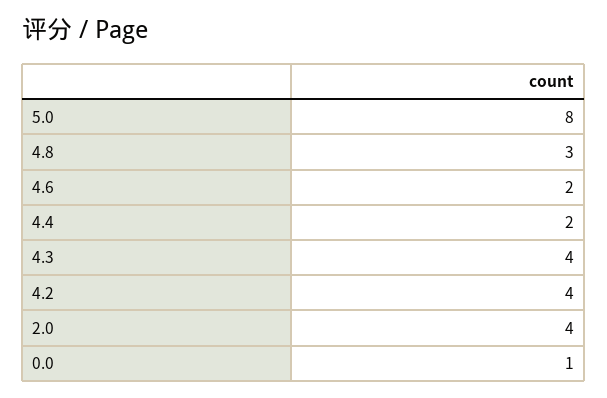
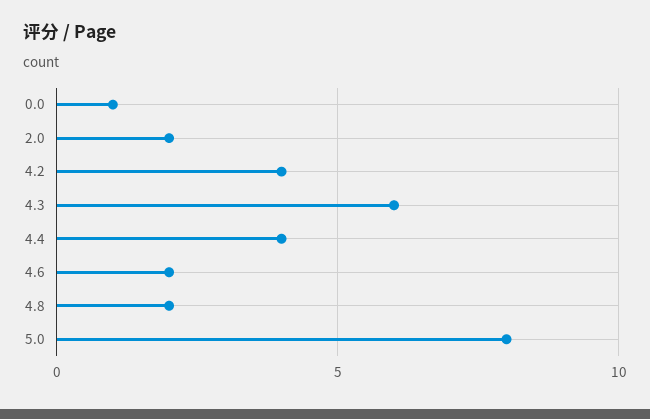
4.8: 3 -> 2
4.4: 2 -> 4
4.3: 4 -> 6
2.0: 4 -> 2

